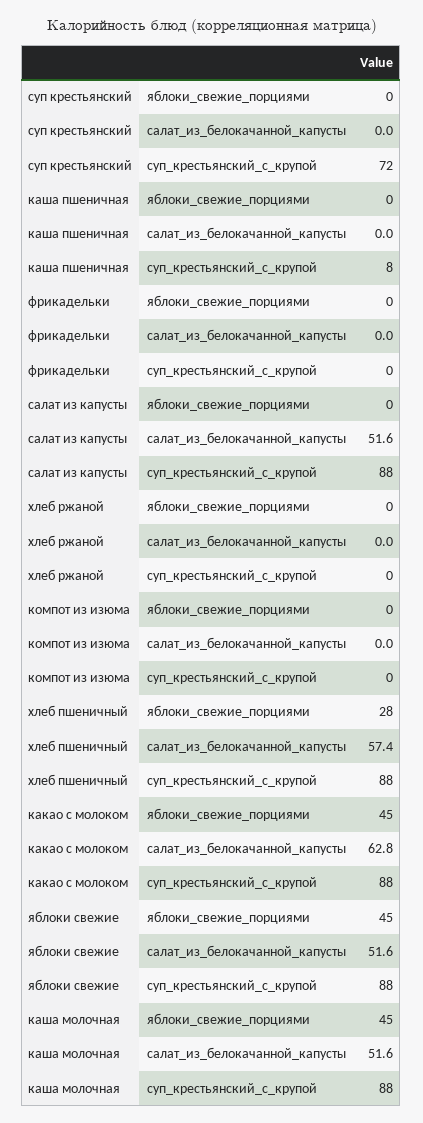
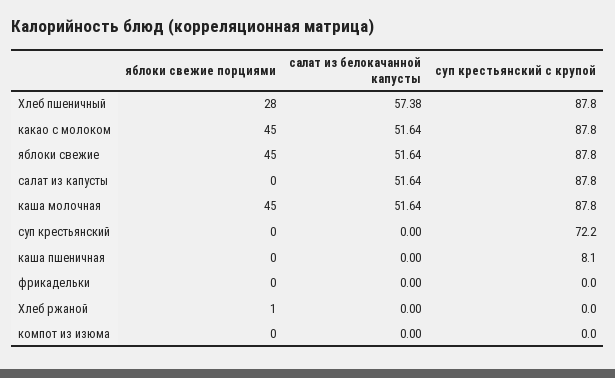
хлеб ржаной, яблоки_свежие_порциями: 0 -> 1
какао с молоком, салат_из_белокачанной_капусты: 62.8 -> 51.64

